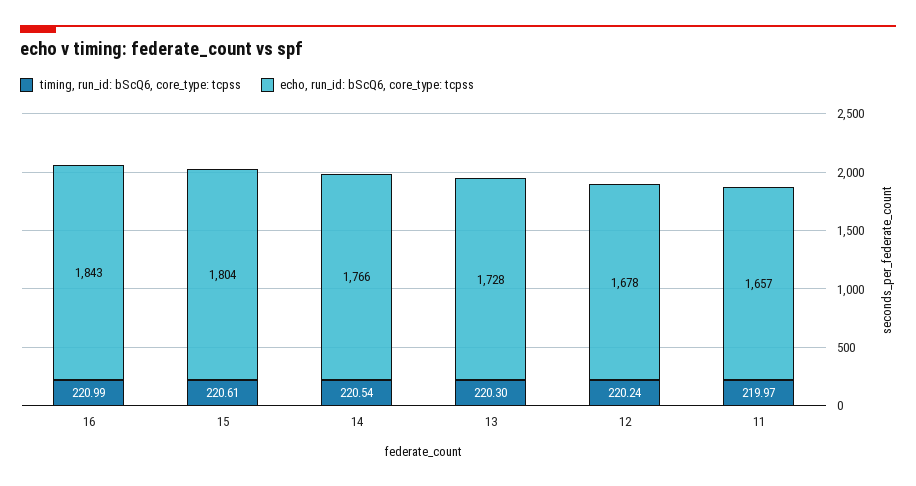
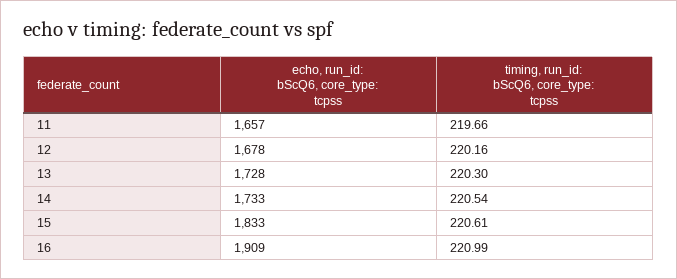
echo, run_id: bScQ6, core_type: tcpss, 16: 1843 -> 1909
echo, run_id: bScQ6, core_type: tcpss, 15: 1804 -> 1833
echo, run_id: bScQ6, core_type: tcpss, 14: 1766 -> 1733
timing, run_id: bScQ6, core_type: tcpss, 12: 220.24 -> 220.16
timing, run_id: bScQ6, core_type: tcpss, 11: 219.97 -> 219.66

